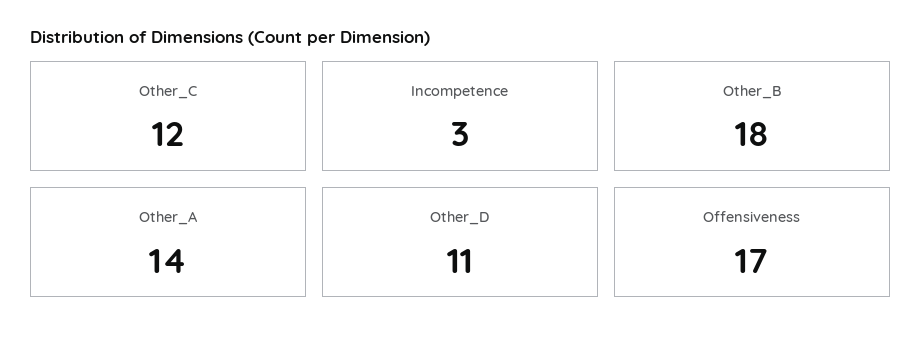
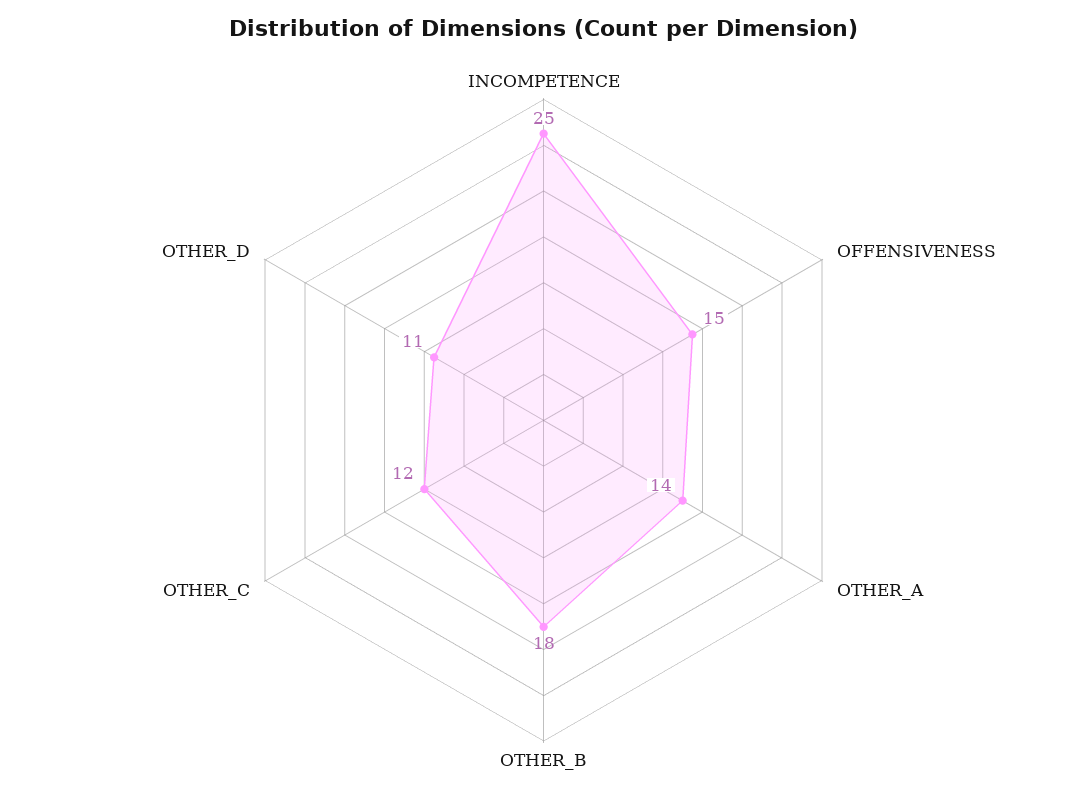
Incompetence: 3 -> 25
Offensiveness: 17 -> 15

